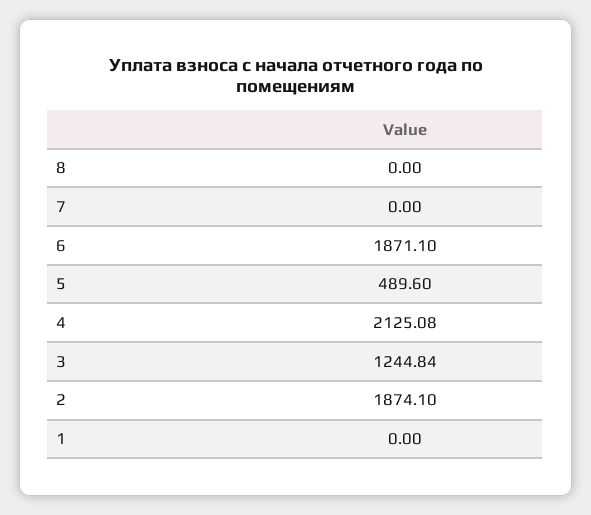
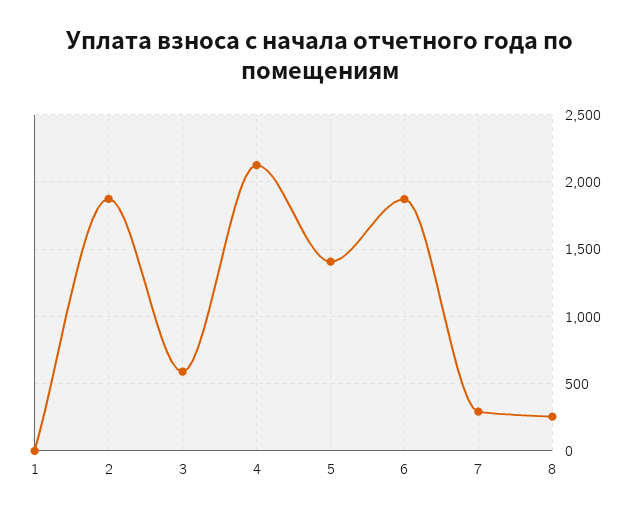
8: 0 -> 250
7: 0 -> 300
5: 489.6 -> 1400
3: 1244.84 -> 600

